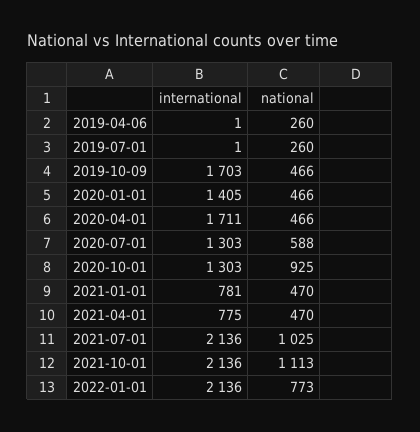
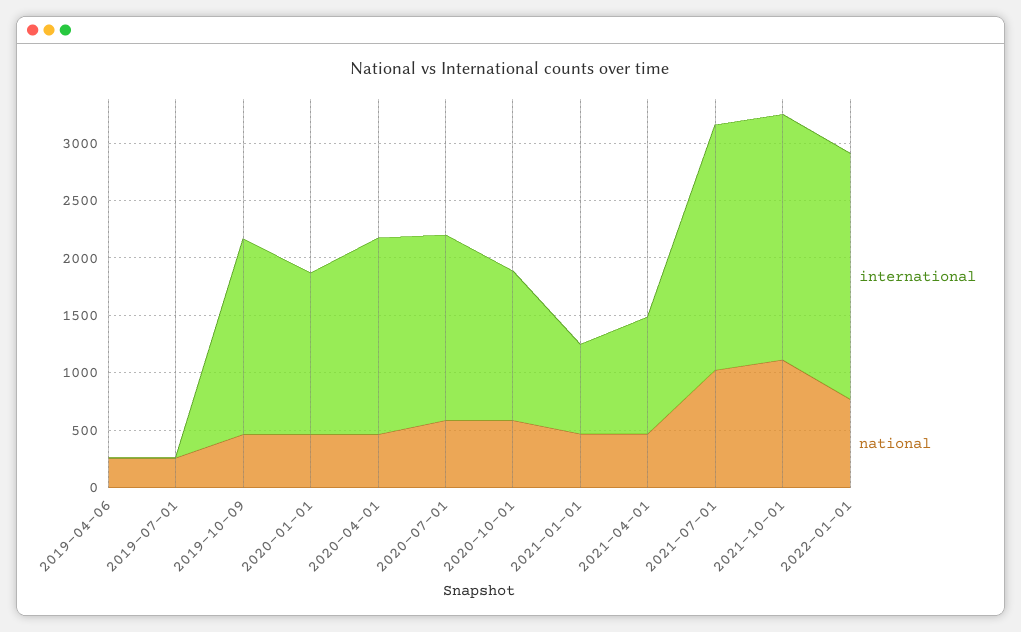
international, 2020-07-01: 1303 -> 1600
national, 2020-10-01: 925 -> 600
international, 2021-04-01: 775 -> 1000

